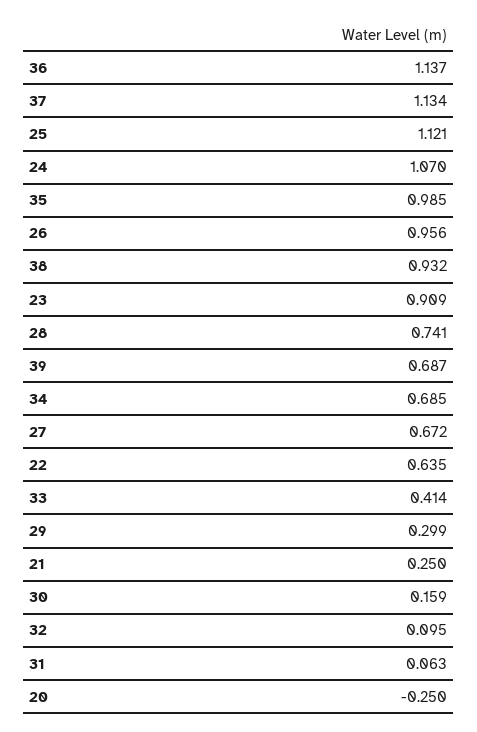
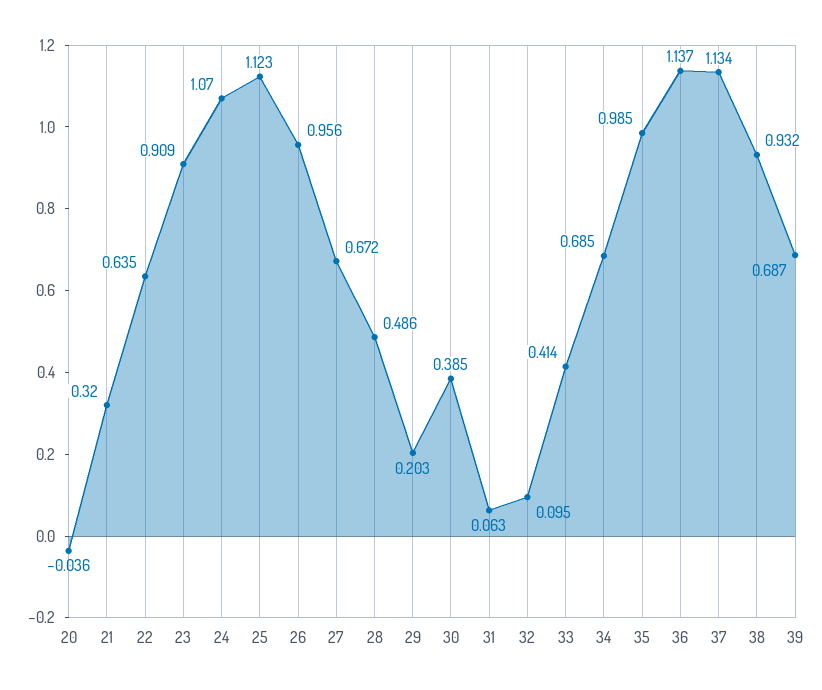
25: 1.121 -> 1.123
28: 0.741 -> 0.486
29: 0.299 -> 0.203
21: 0.25 -> 0.32
30: 0.159 -> 0.385
20: -0.25 -> -0.036

